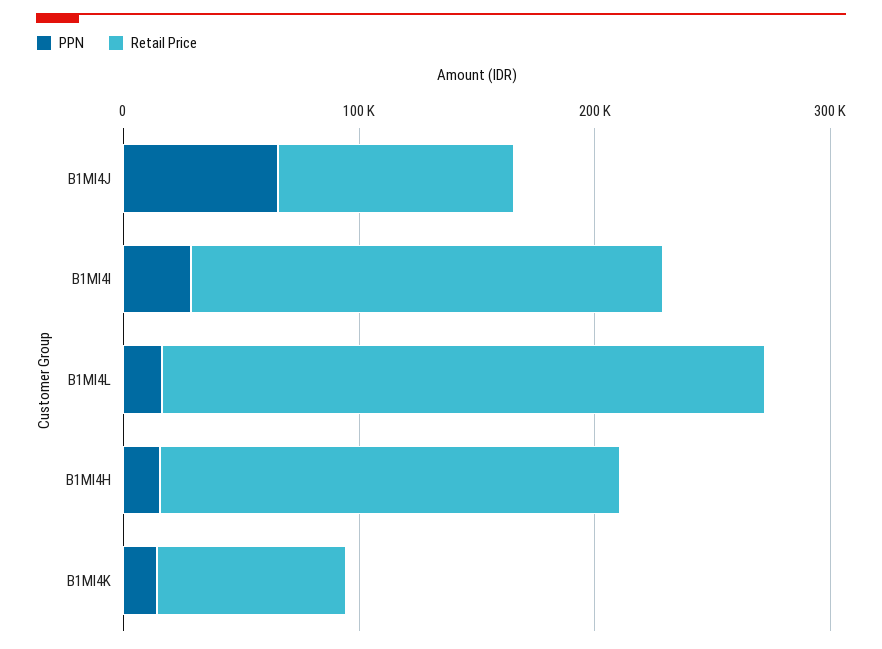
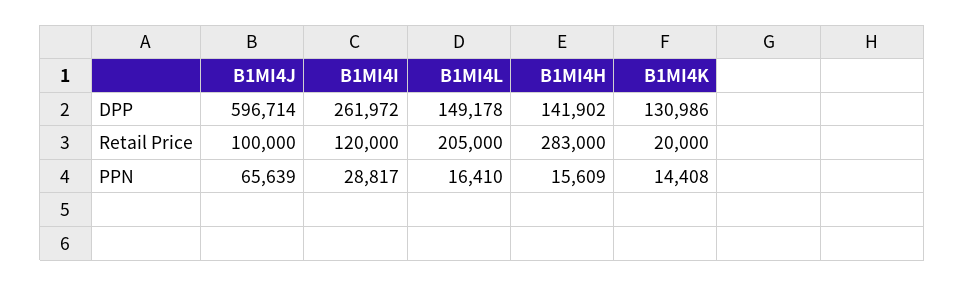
Retail Price, B1MI4I: 200000 -> 120000
Retail Price, B1MI4L: 260000 -> 205000
Retail Price, B1MI4H: 200000 -> 283000
Retail Price, B1MI4K: 80000 -> 20000
DPP, B1MI4J: none -> 596714
DPP, B1MI4I: none -> 261972
DPP, B1MI4L: none -> 149178
DPP, B1MI4H: none -> 141902
DPP, B1MI4K: none -> 130986

